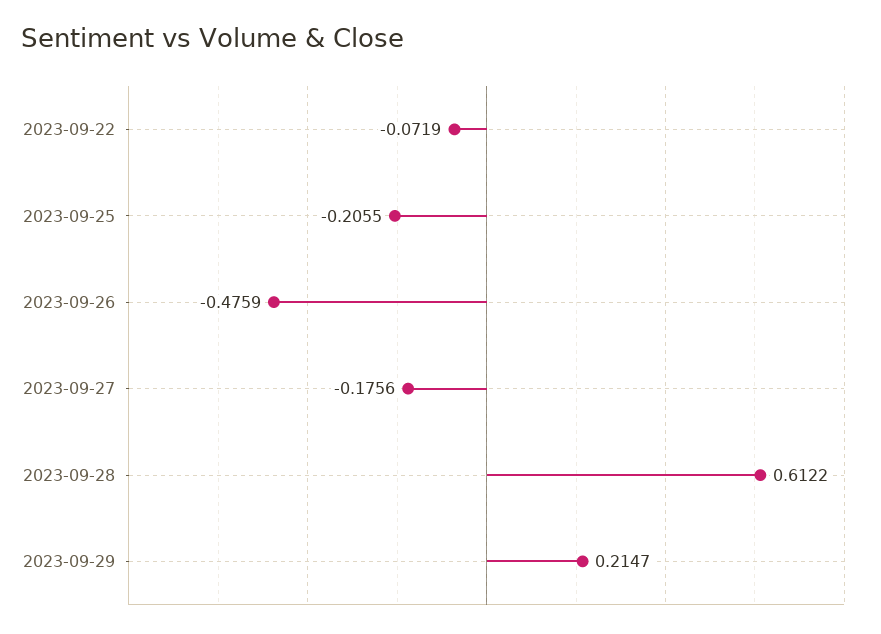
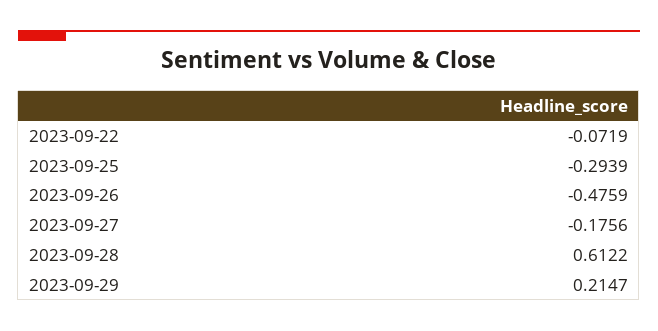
2023-09-25: -0.2055 -> -0.2939

